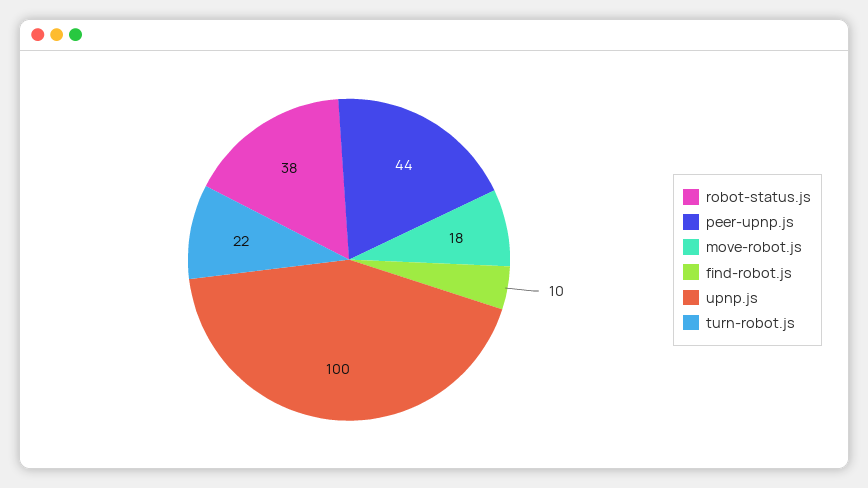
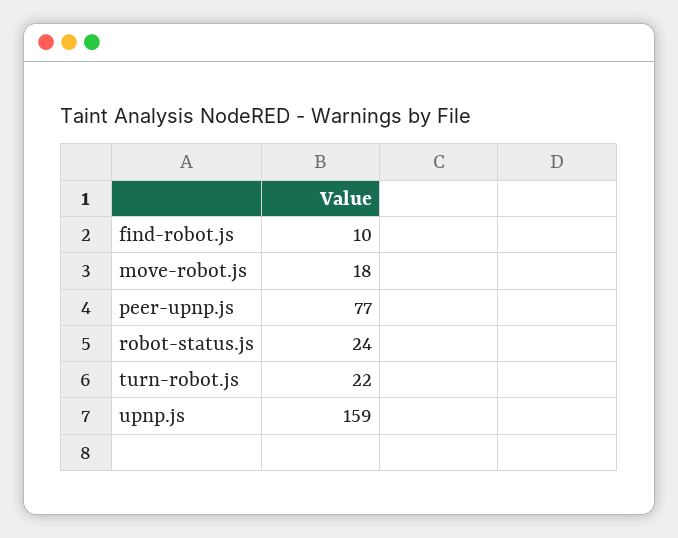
robot-status.js: 38 -> 24
peer-upnp.js: 44 -> 77
upnp.js: 100 -> 159

